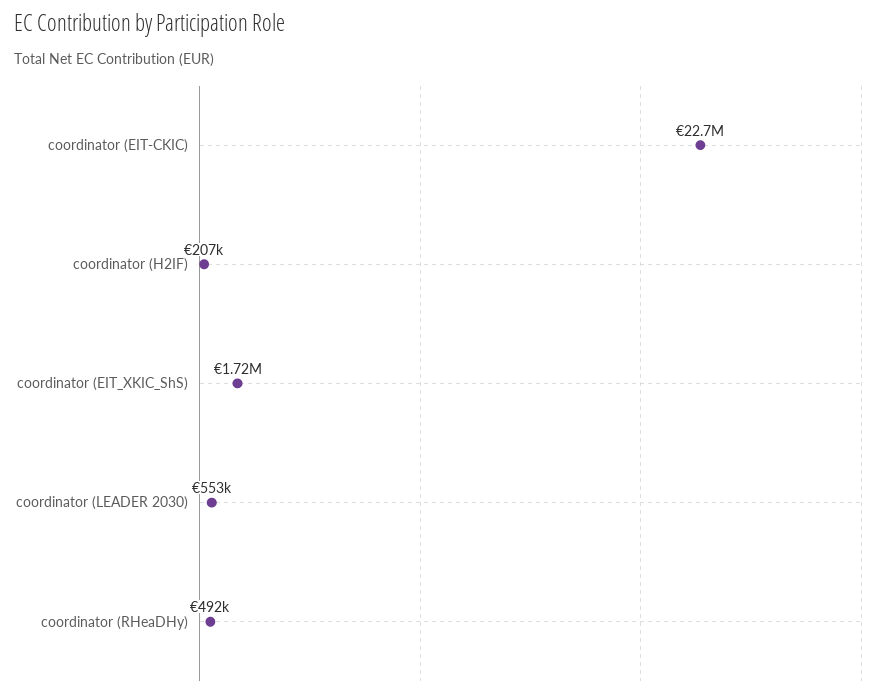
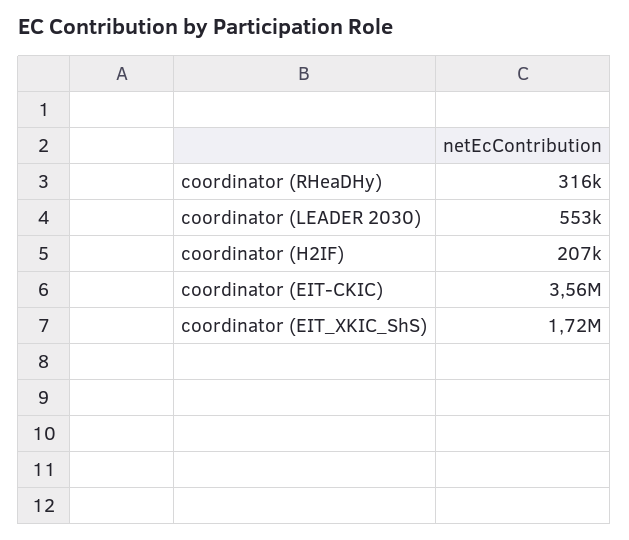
coordinator (EIT-CKIC): 22700000 -> 3560000
coordinator (RHeaDHy): 492000 -> 316000

